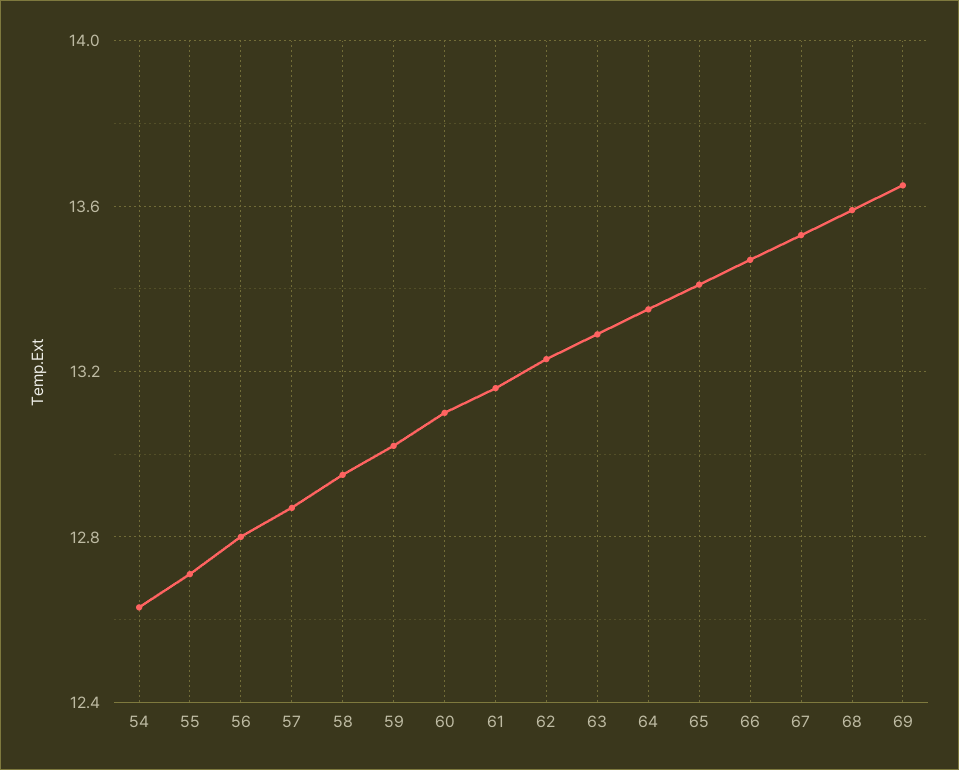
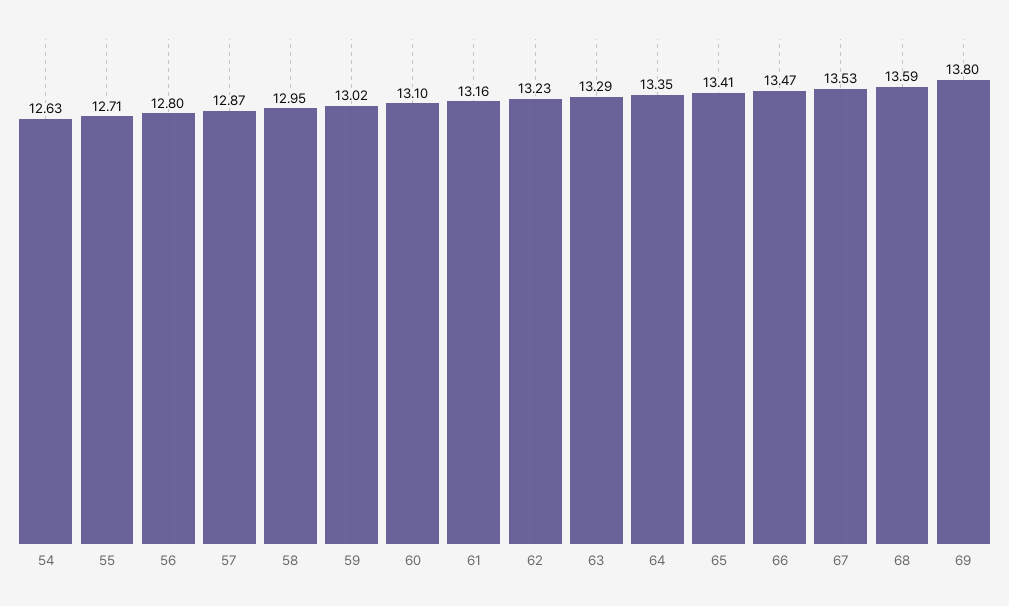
69: 13.65 -> 13.8

